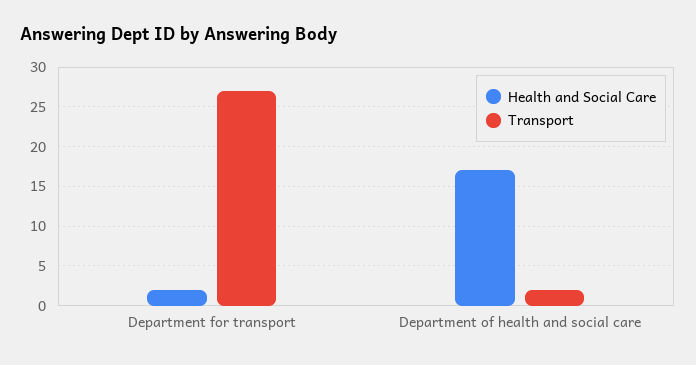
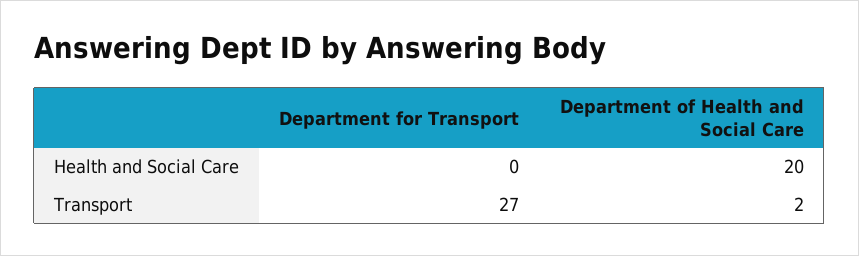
Health and Social Care, Department for transport: 2 -> 0
Health and Social Care, Department of health and social care: 17 -> 20

